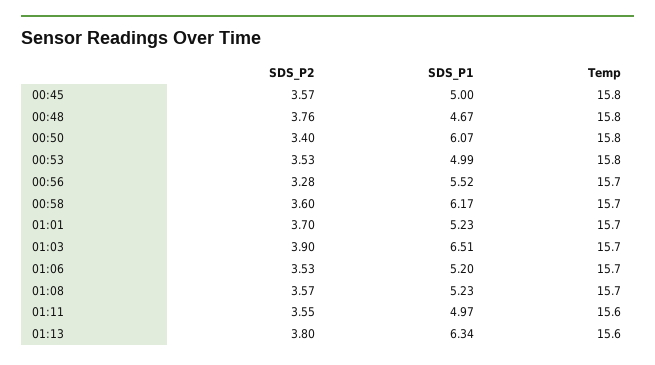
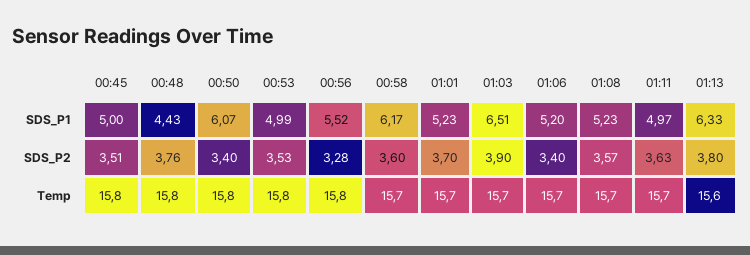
SDS_P2, 00:45: 3.57 -> 3.51
SDS_P1, 00:48: 4.67 -> 4.43
Temp, 00:56: 15.7 -> 15.8
SDS_P2, 01:06: 3.53 -> 3.4
SDS_P2, 01:11: 3.55 -> 3.63
Temp, 01:11: 15.6 -> 15.7
SDS_P1, 01:13: 6.34 -> 6.33

